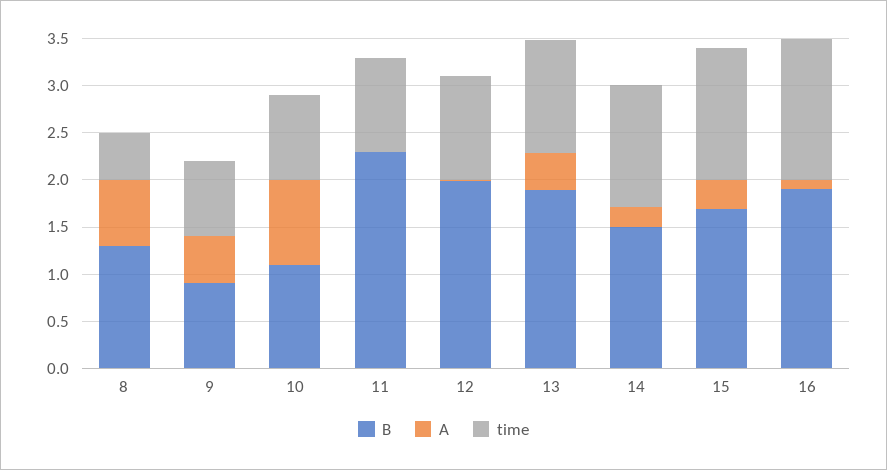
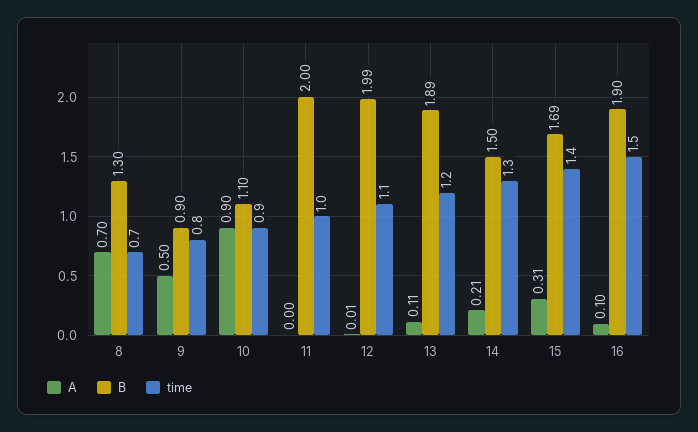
time, 8: 0.5 -> 0.7
B, 11: 2.3 -> 2
A, 13: 0.4 -> 0.11

